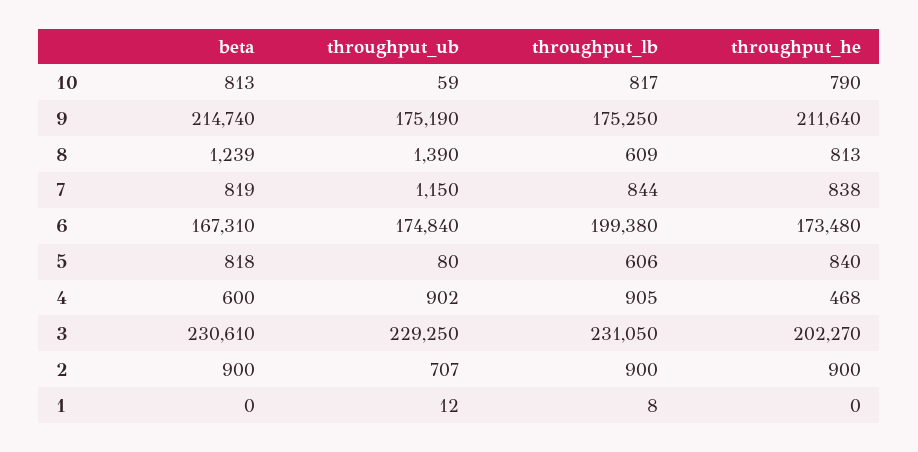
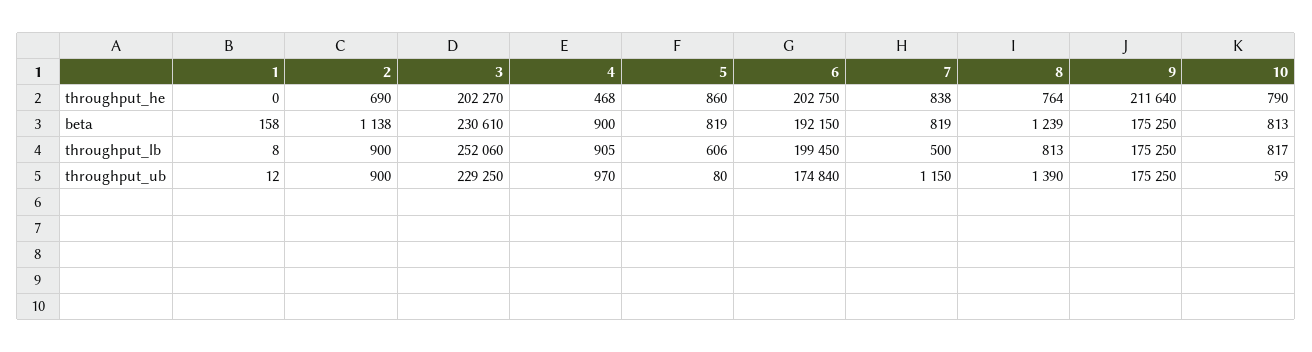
beta, 9: 214740 -> 175250
throughput_ub, 9: 175190 -> 175250
throughput_lb, 8: 609 -> 813
throughput_he, 8: 813 -> 764
throughput_lb, 7: 844 -> 500
beta, 6: 167310 -> 192150
throughput_lb, 6: 199380 -> 199450
throughput_he, 6: 173480 -> 202750
beta, 5: 818 -> 819
throughput_he, 5: 840 -> 860
beta, 4: 600 -> 900
throughput_ub, 4: 902 -> 970
throughput_lb, 3: 231050 -> 252060
beta, 2: 900 -> 1138
throughput_ub, 2: 707 -> 900
throughput_he, 2: 900 -> 690
beta, 1: 0 -> 158

